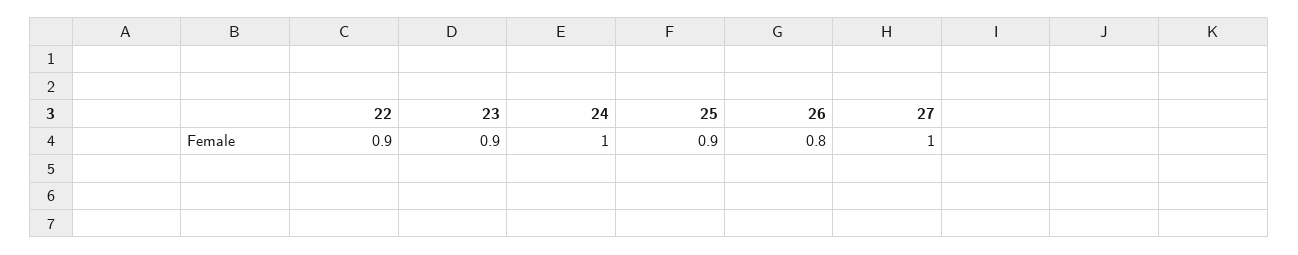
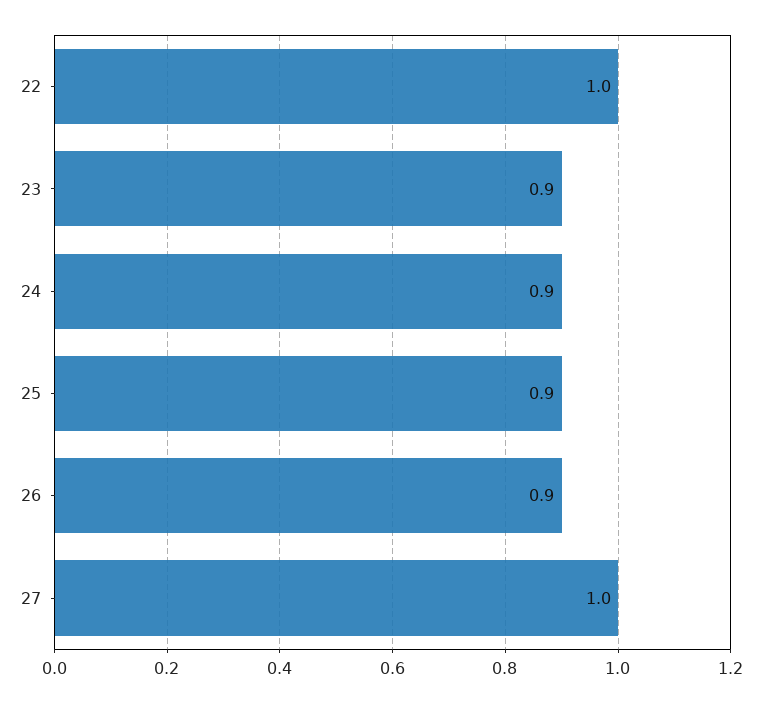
22: 0.9 -> 1
24: 1 -> 0.9
26: 0.8 -> 0.9

